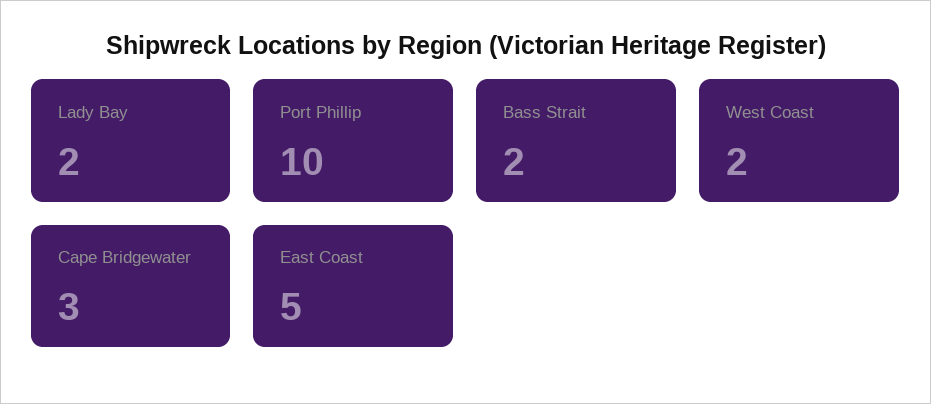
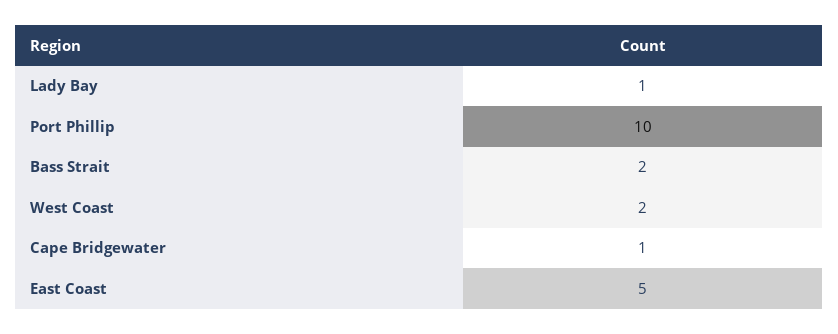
Lady Bay: 2 -> 1
Cape Bridgewater: 3 -> 1

